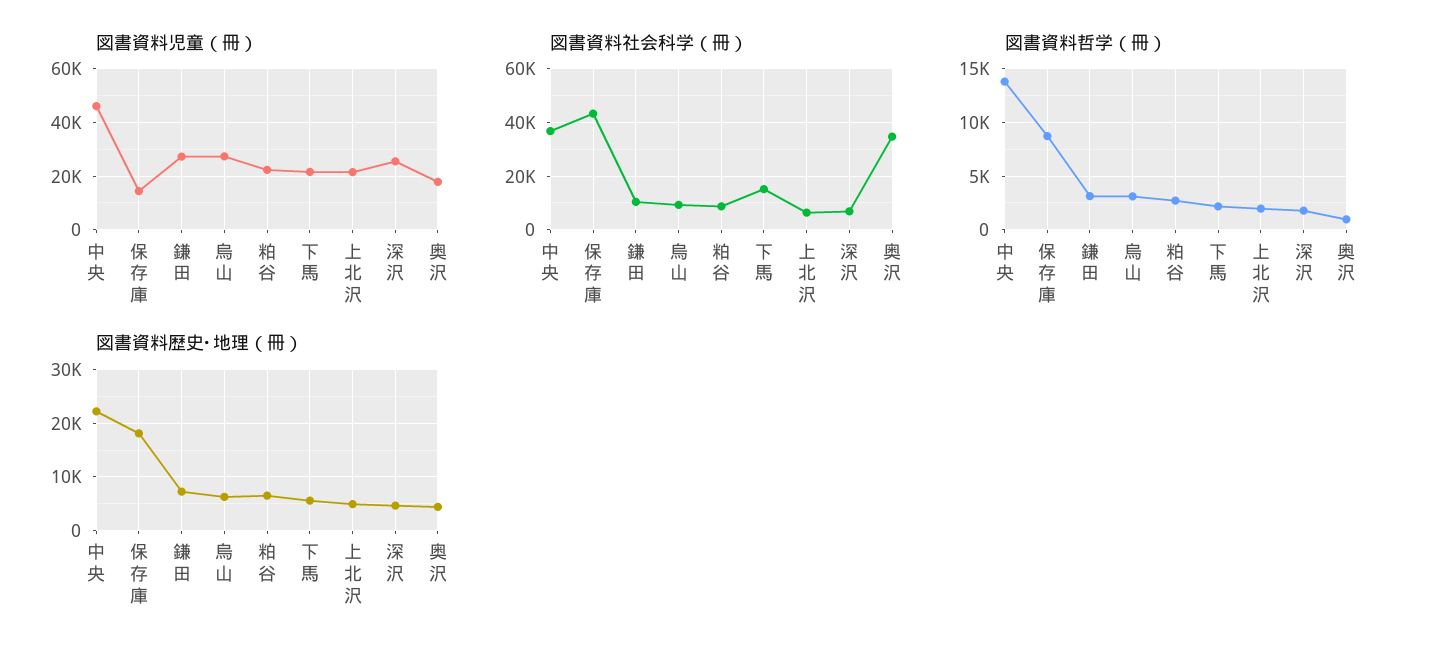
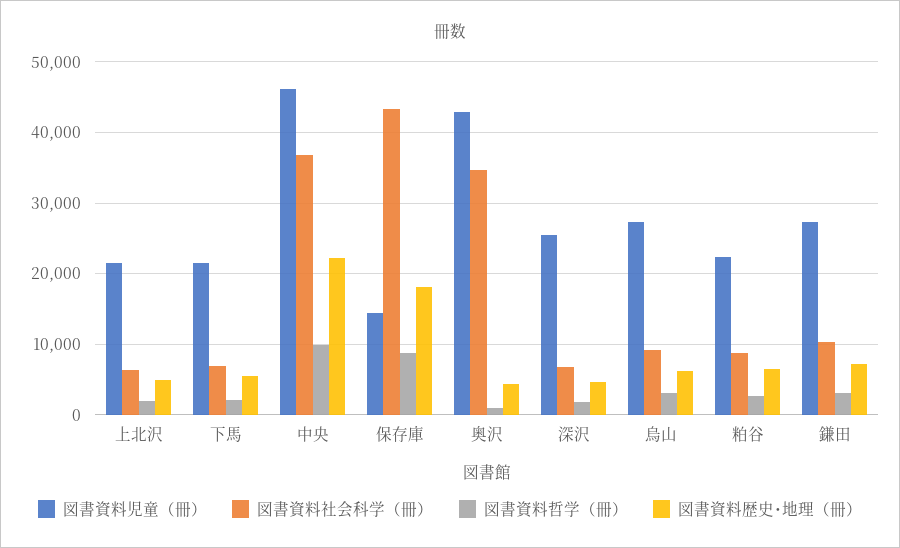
図書資料児童（冊）, 奥沢: 17500 -> 43000
図書資料社会科学（冊）, 下馬: 15000 -> 7000
図書資料哲学（冊）, 中央: 14000 -> 10000

